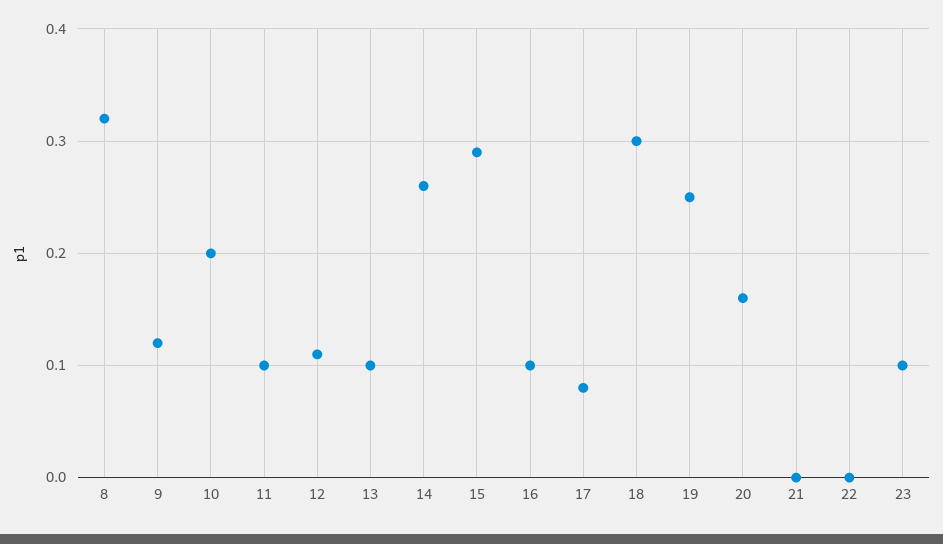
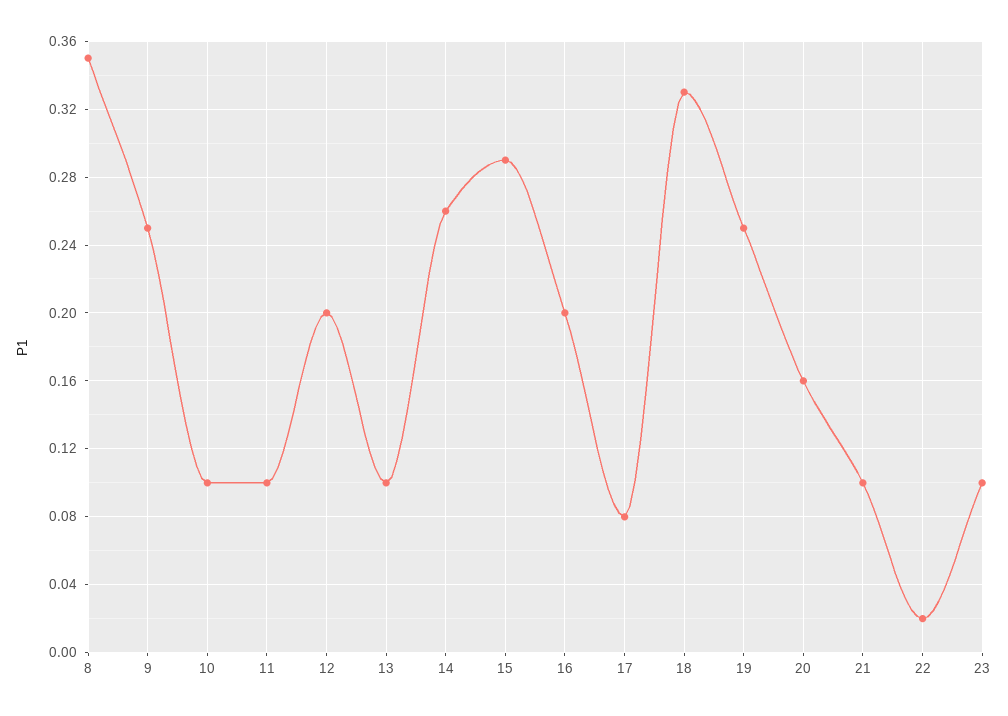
8: 0.32 -> 0.35
9: 0.12 -> 0.25
10: 0.2 -> 0.1
12: 0.11 -> 0.2
16: 0.1 -> 0.2
18: 0.3 -> 0.33
21: 0 -> 0.1
22: 0 -> 0.02

